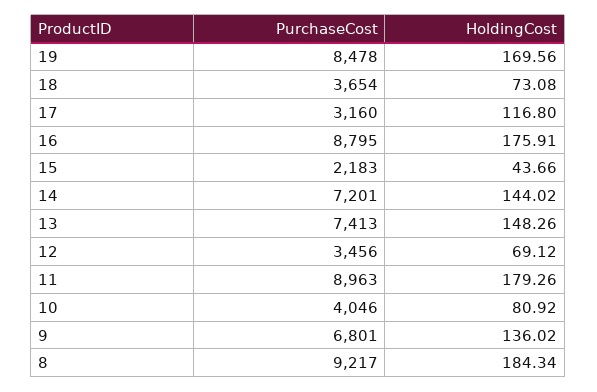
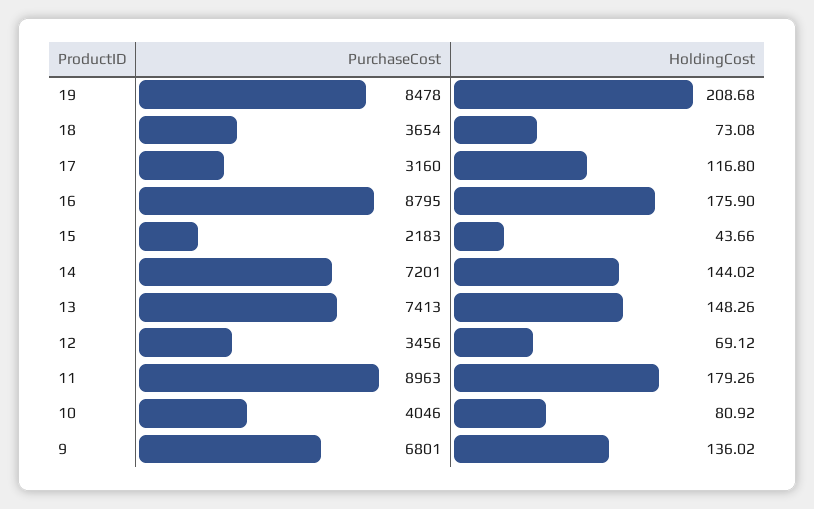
HoldingCost, 19: 169.56 -> 208.68
HoldingCost, 16: 175.91 -> 175.9
PurchaseCost, 8: 9217 -> none
HoldingCost, 8: 184.34 -> none

